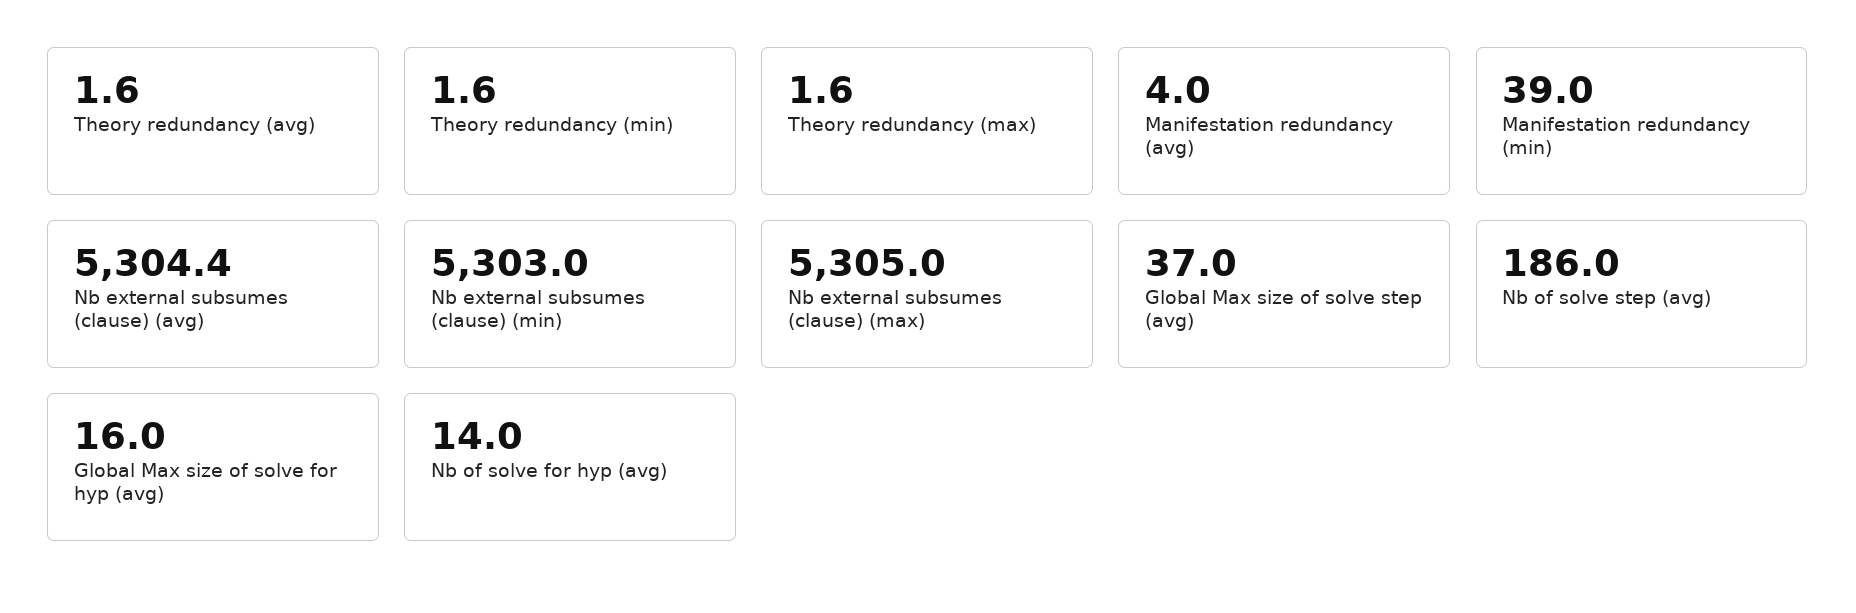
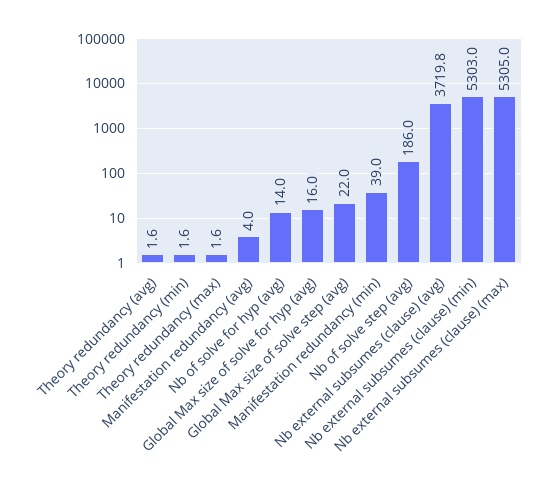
Nb external subsumes (clause) (avg): 5304.4 -> 3719.8
Global Max size of solve step (avg): 37 -> 22

